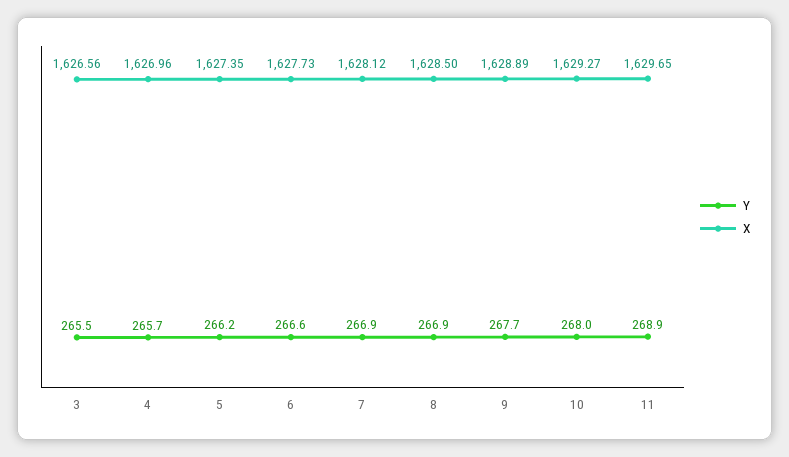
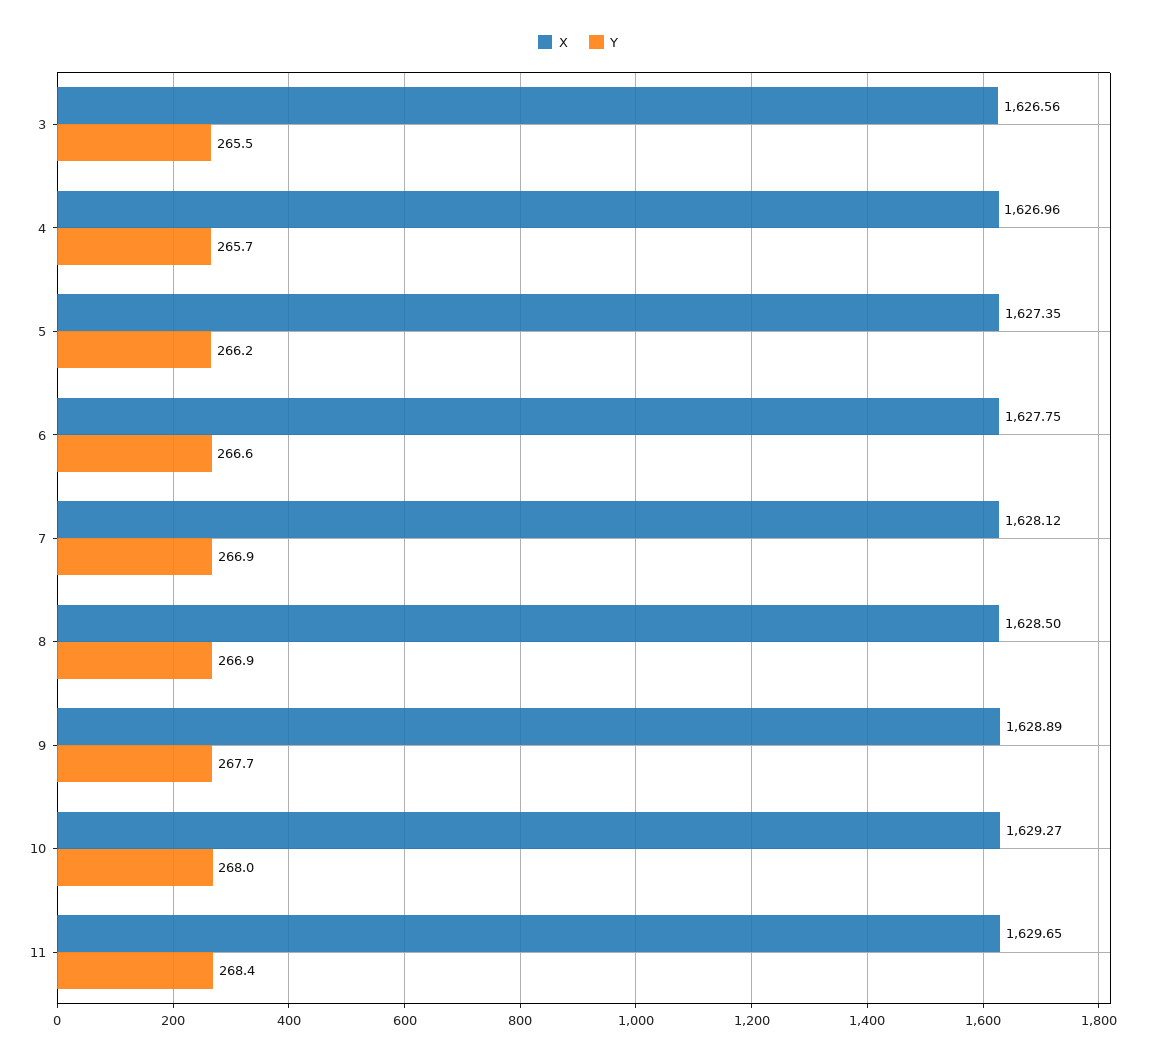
X, 6: 1627.73 -> 1627.75
Y, 11: 268.9 -> 268.4

